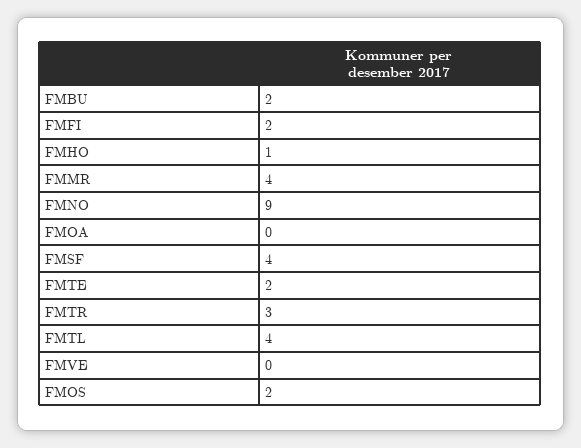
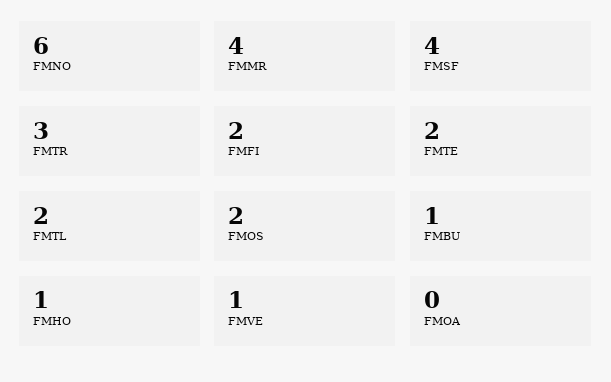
FMBU: 2 -> 1
FMNO: 9 -> 6
FMTL: 4 -> 2
FMVE: 0 -> 1

